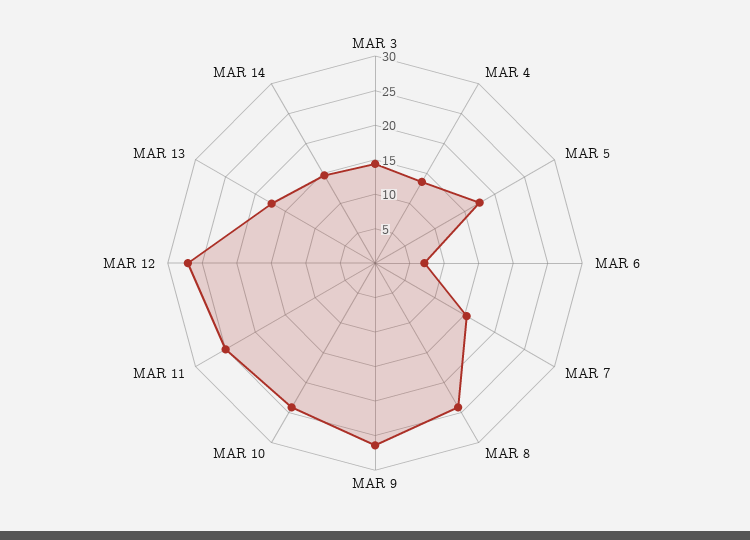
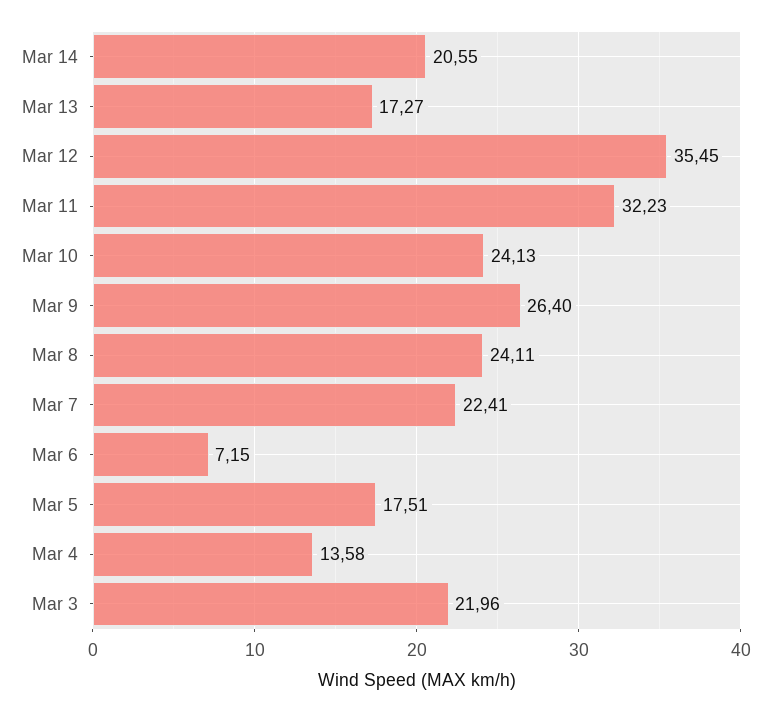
MAR 3: 15 -> 21.96
MAR 7: 15 -> 22.41
MAR 11: 25 -> 32.23
MAR 12: 27.5 -> 35.45
MAR 14: 15 -> 20.55

